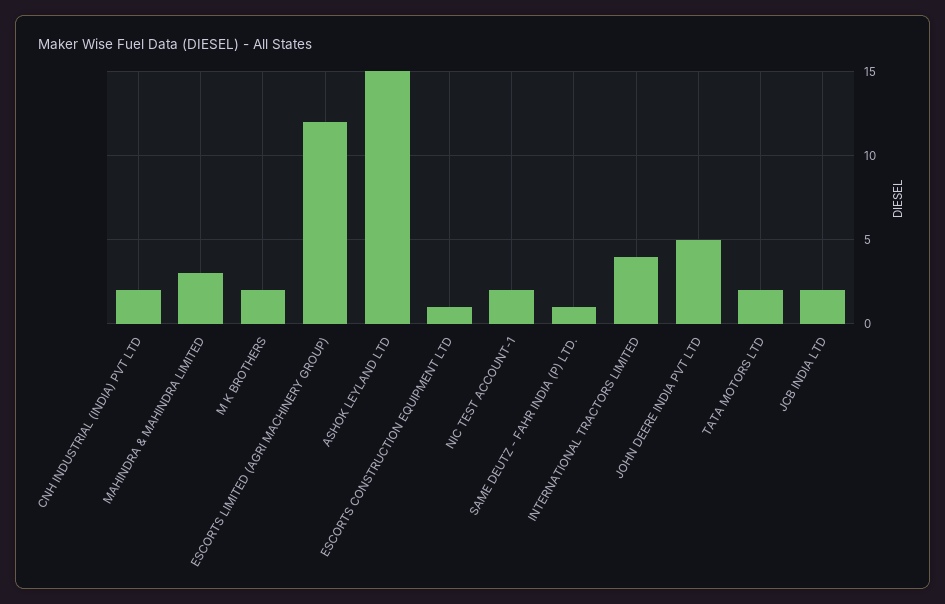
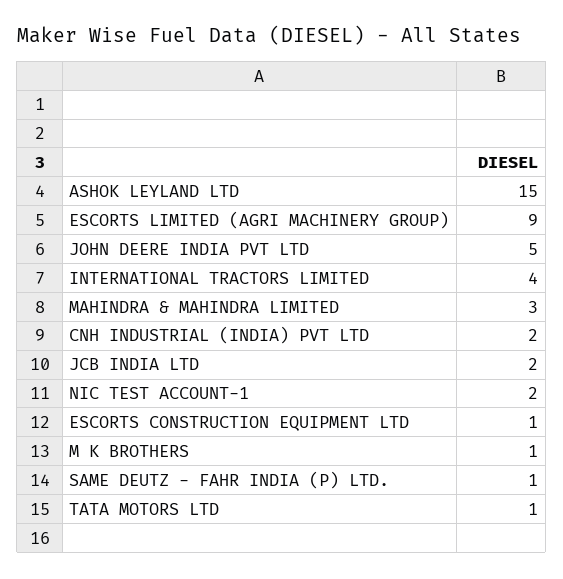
M K BROTHERS: 2 -> 1
ESCORTS LIMITED (AGRI MACHINERY GROUP): 12 -> 9
TATA MOTORS LTD: 2 -> 1

